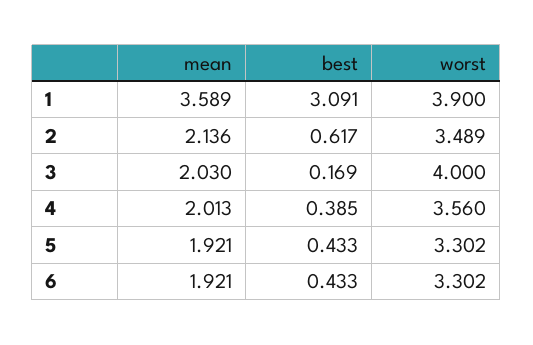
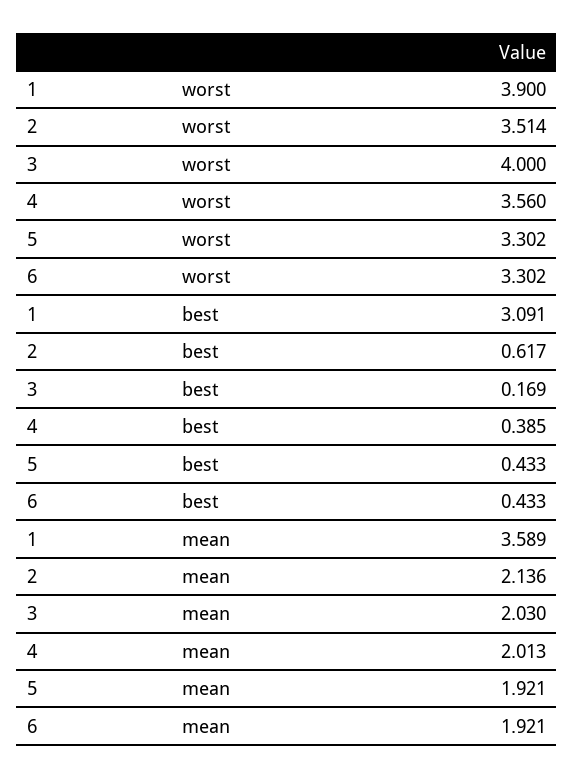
worst, 2: 3.489 -> 3.514

